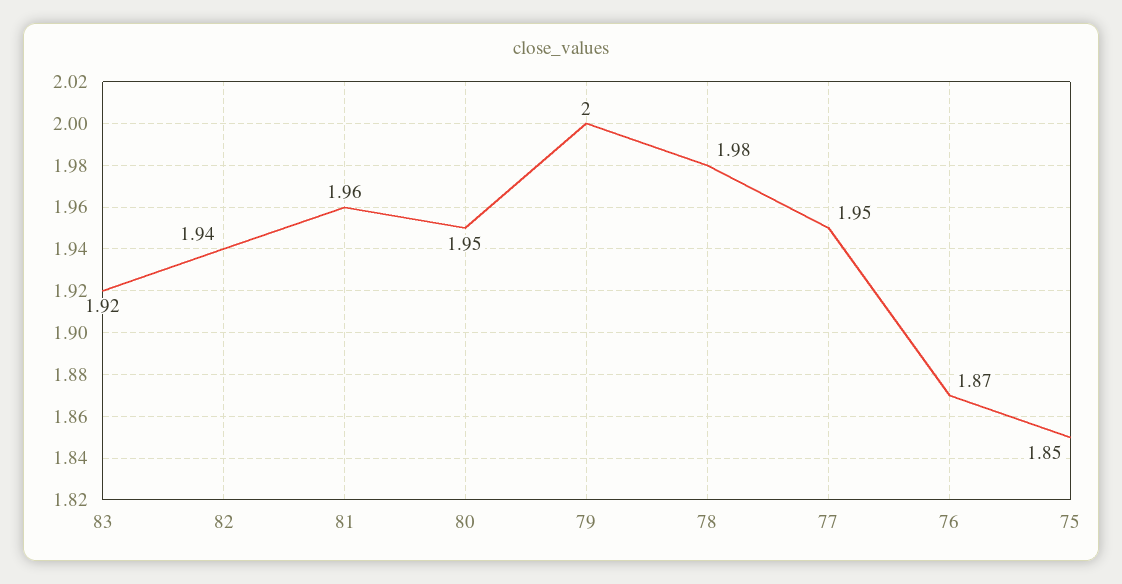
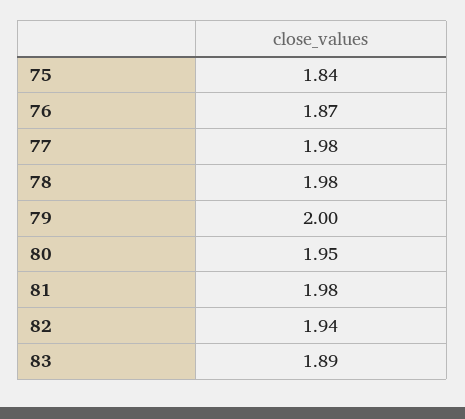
83: 1.92 -> 1.89
81: 1.96 -> 1.98
77: 1.95 -> 1.98
75: 1.85 -> 1.84

